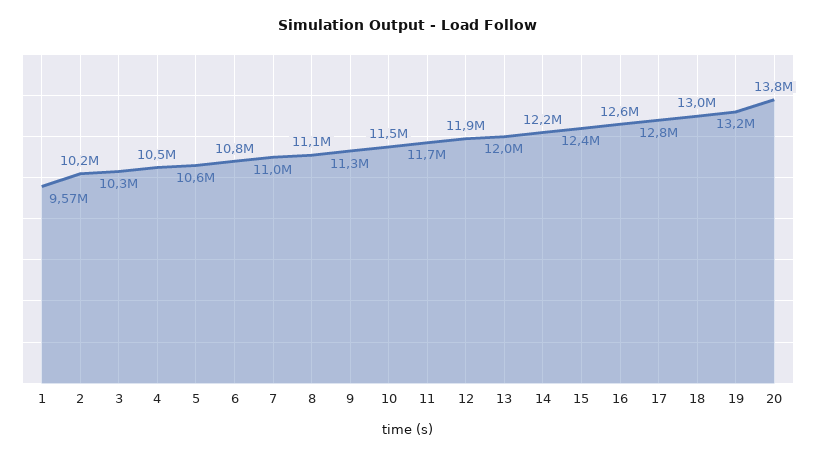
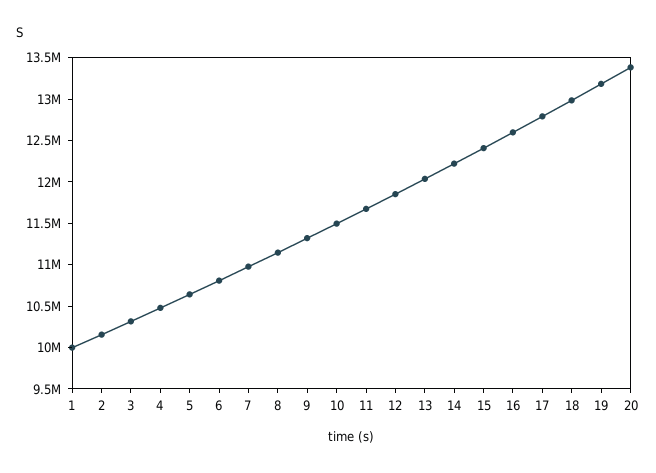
1: 9570000 -> 10000000
20: 13800000 -> 13400000

